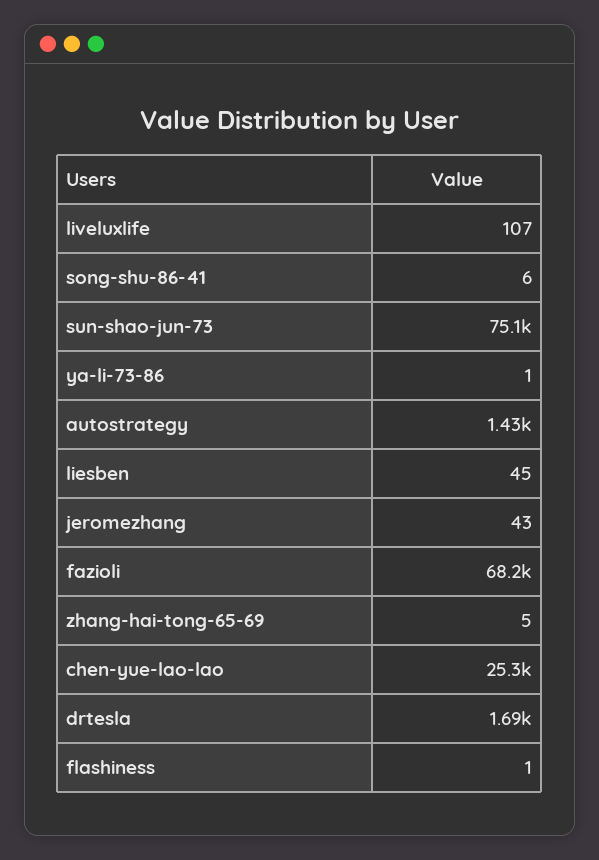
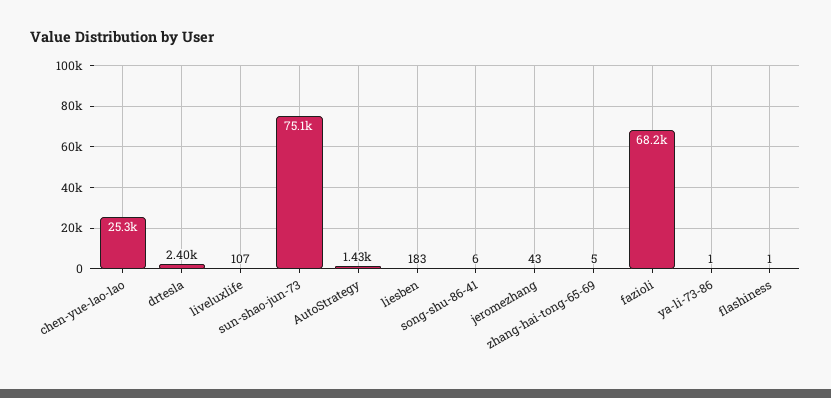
liesben: 45 -> 183
drtesla: 1690 -> 2400

